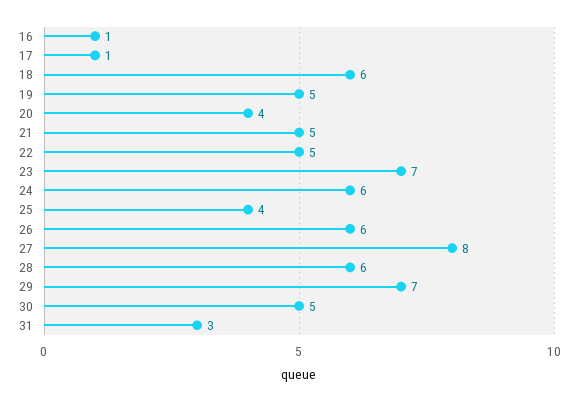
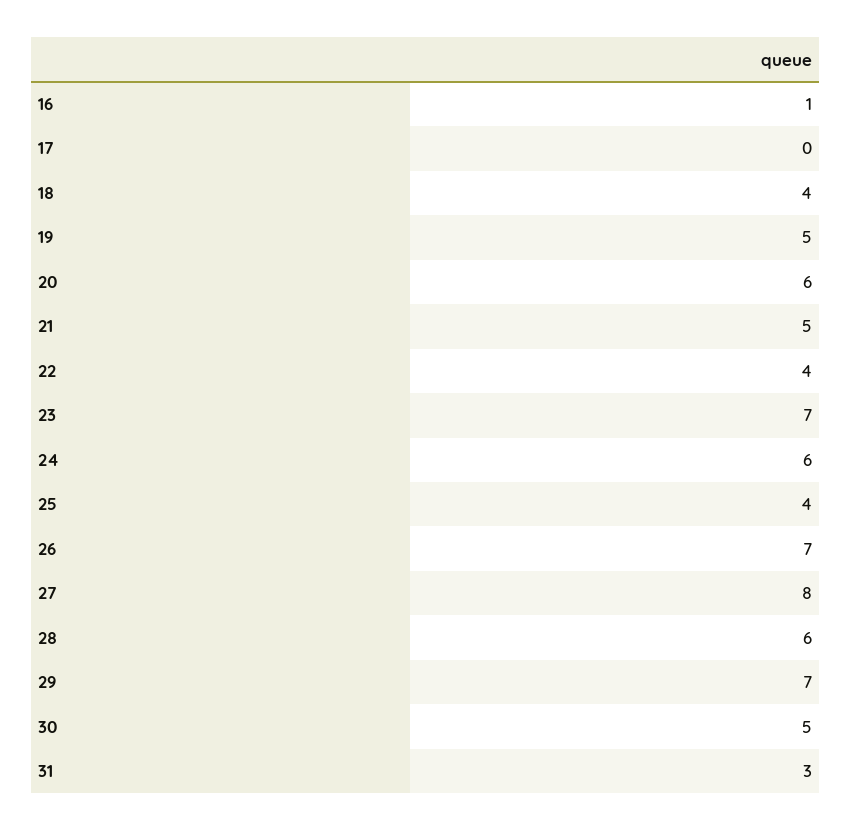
17: 1 -> 0
18: 6 -> 4
20: 4 -> 6
22: 5 -> 4
26: 6 -> 7

